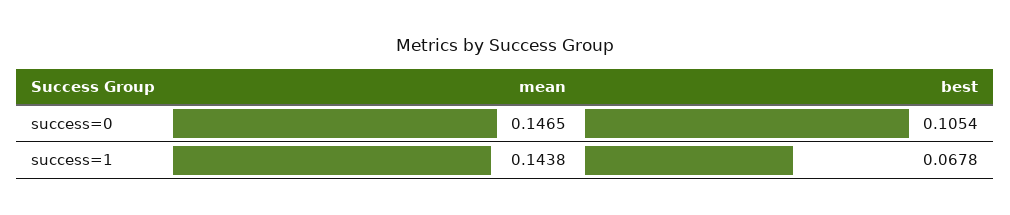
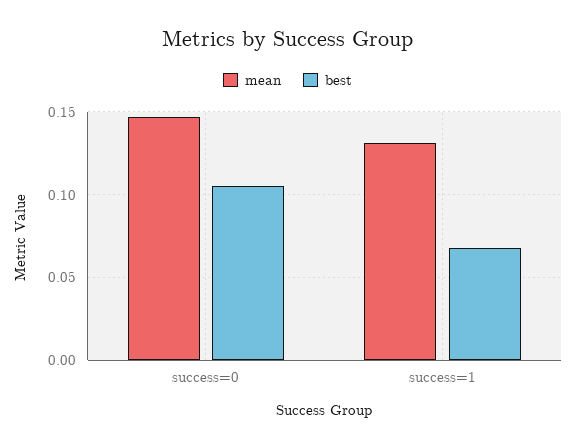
mean, success=1: 0.1438 -> 0.13

